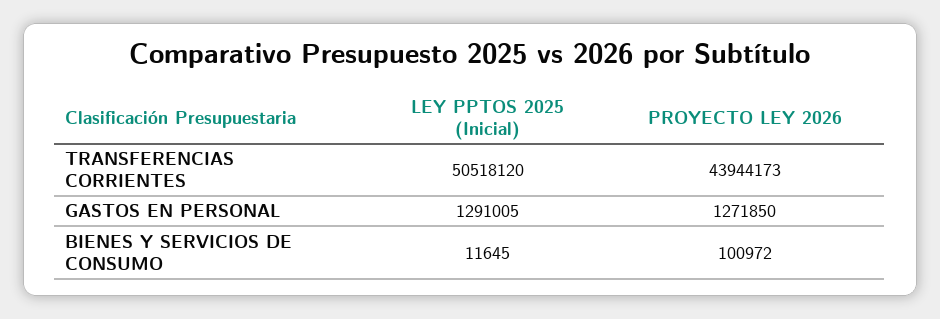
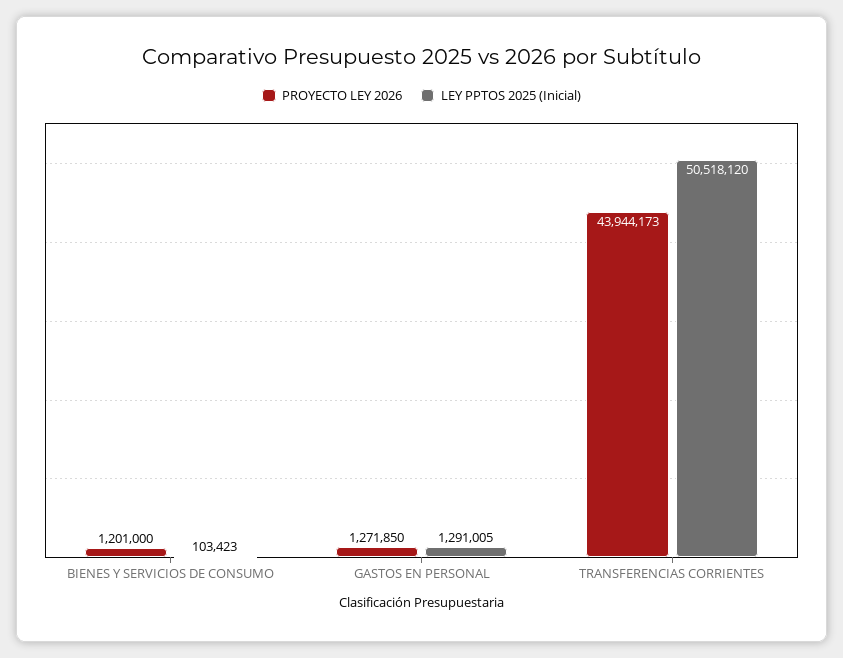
LEY PPTOS 2025 (Inicial), BIENES Y SERVICIOS DE CONSUMO: 11645 -> 103423
PROYECTO LEY 2026, BIENES Y SERVICIOS DE CONSUMO: 100972 -> 1201000

